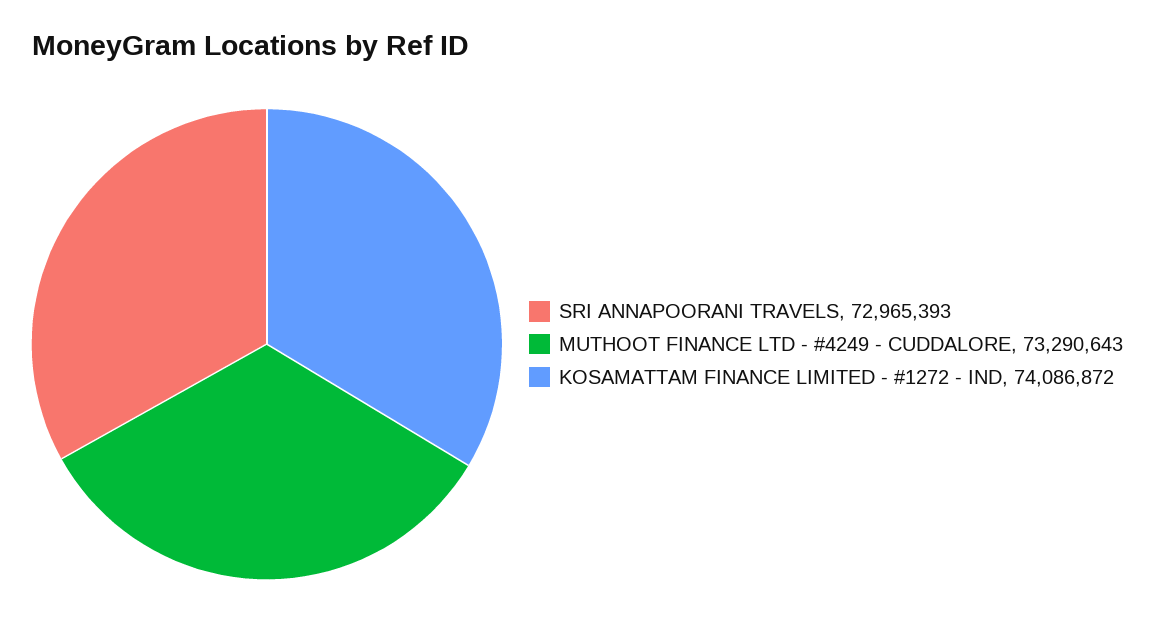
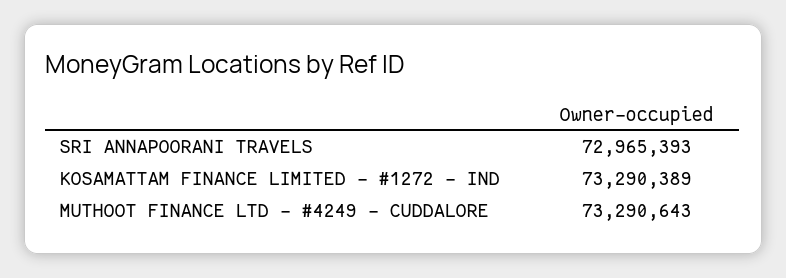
KOSAMATTAM FINANCE LIMITED - #1272 - IND: 74086872 -> 73290389

